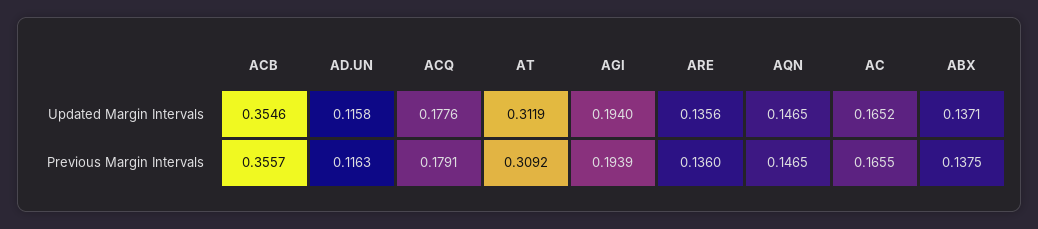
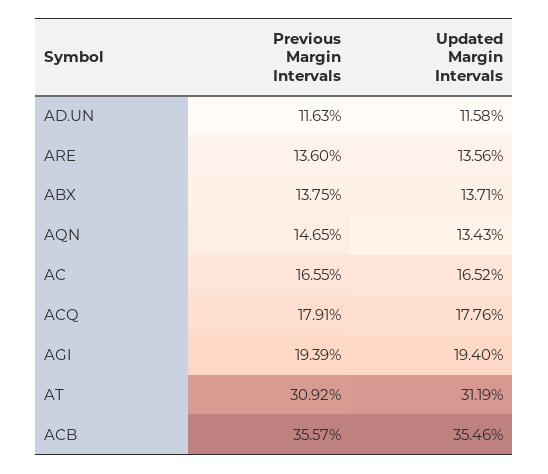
AQN, Updated Margin Intervals: 0.1465 -> 0.1343

